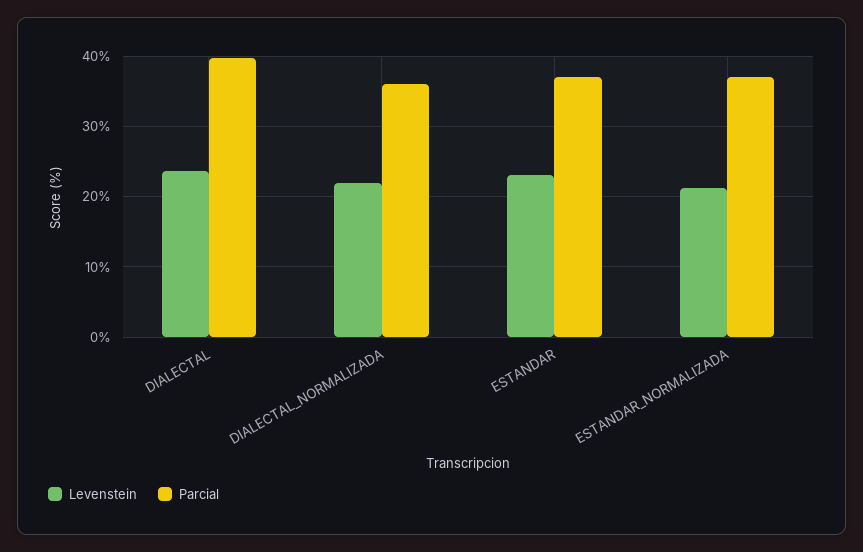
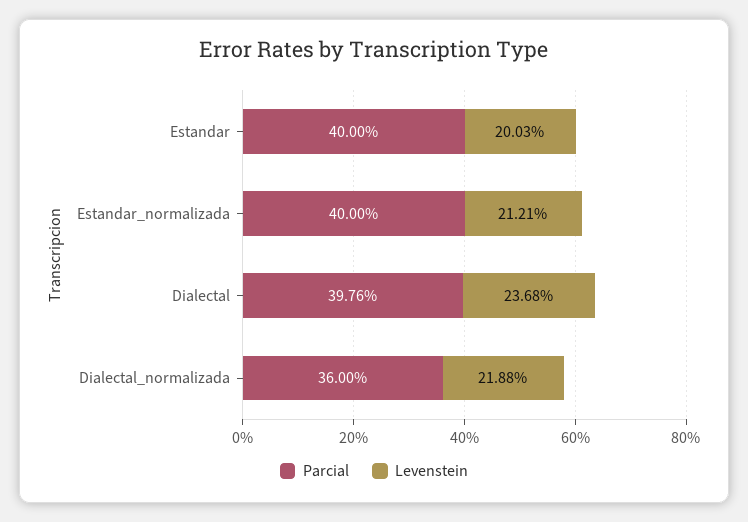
Levenstein, ESTANDAR: 23 -> 20.03
Parcial, ESTANDAR: 37 -> 40
Parcial, ESTANDAR_NORMALIZADA: 37 -> 40

